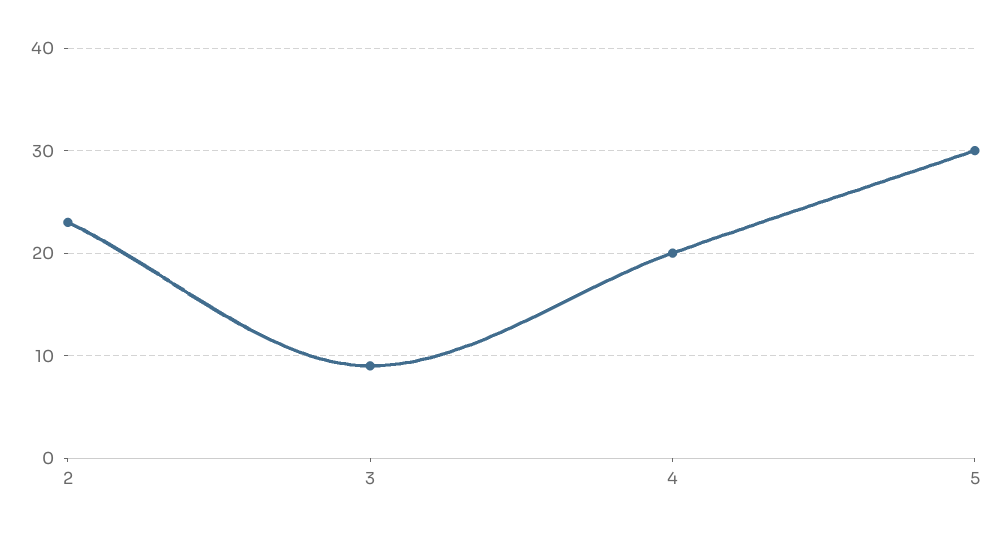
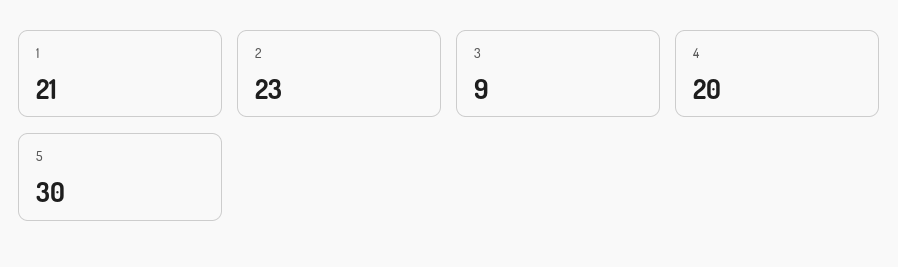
1: none -> 21

